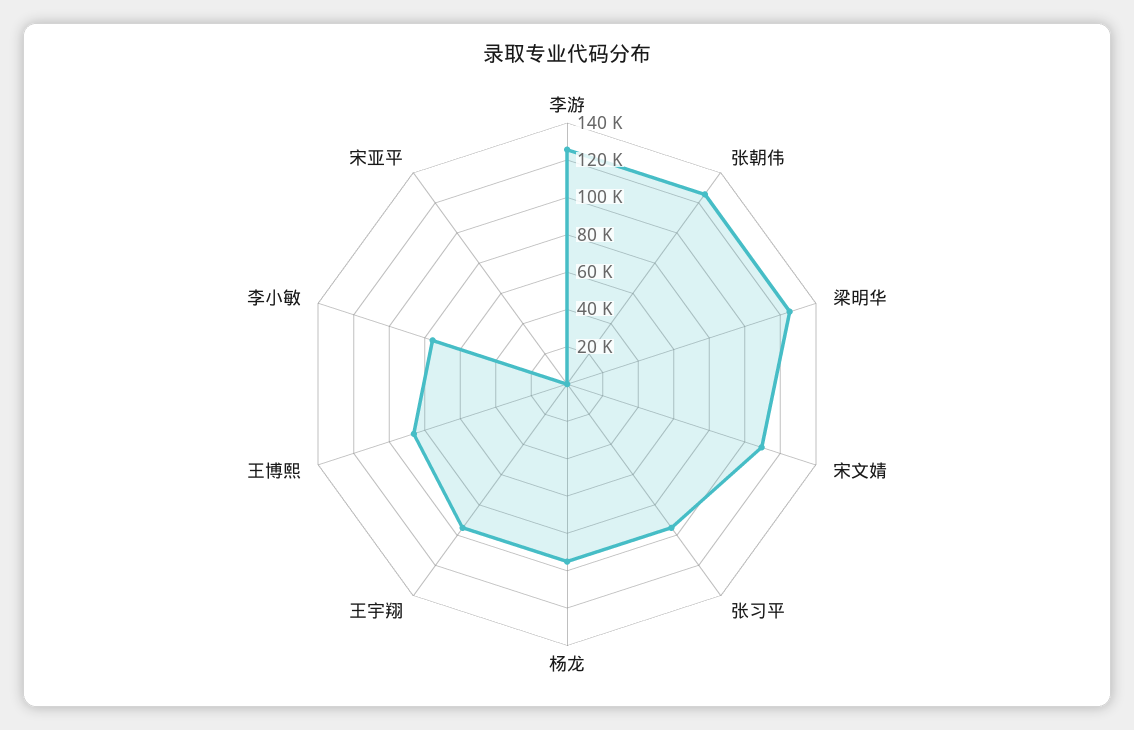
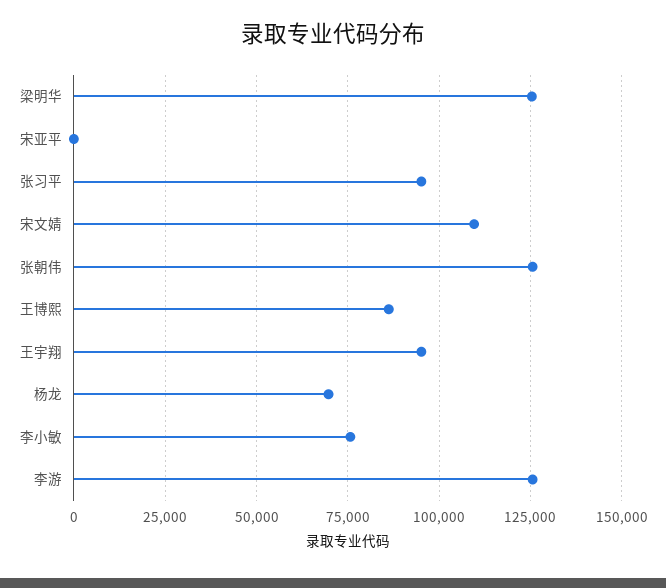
杨龙: 95000 -> 70000

